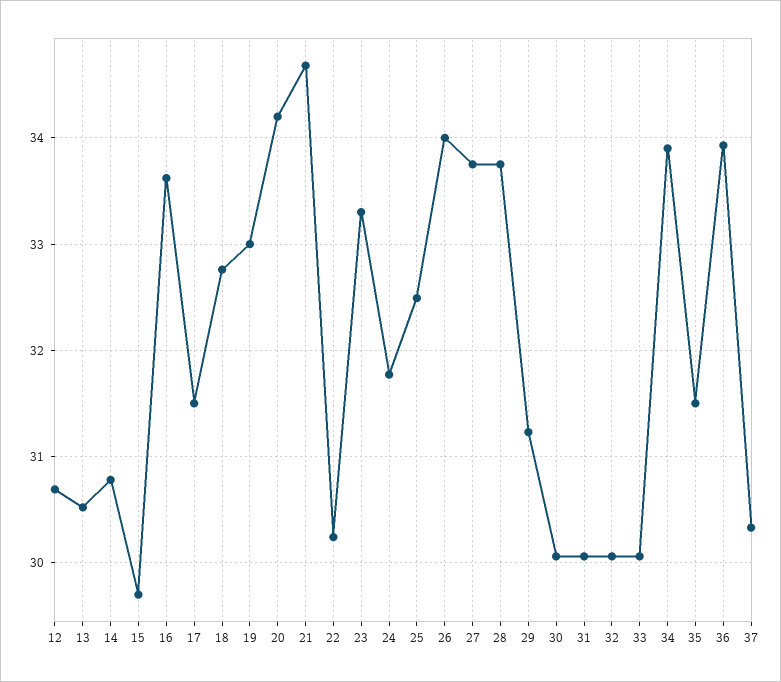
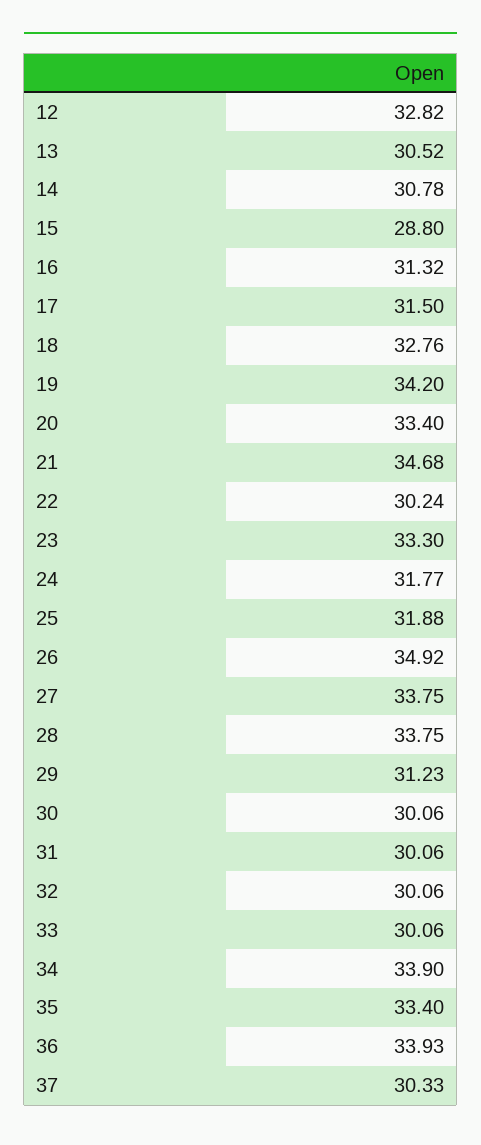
12: 30.7 -> 32.82
15: 29.7 -> 28.8
16: 33.6 -> 31.32
19: 33 -> 34.2
20: 34.2 -> 33.4
25: 32.5 -> 31.88
26: 34 -> 34.92
35: 31.5 -> 33.4

